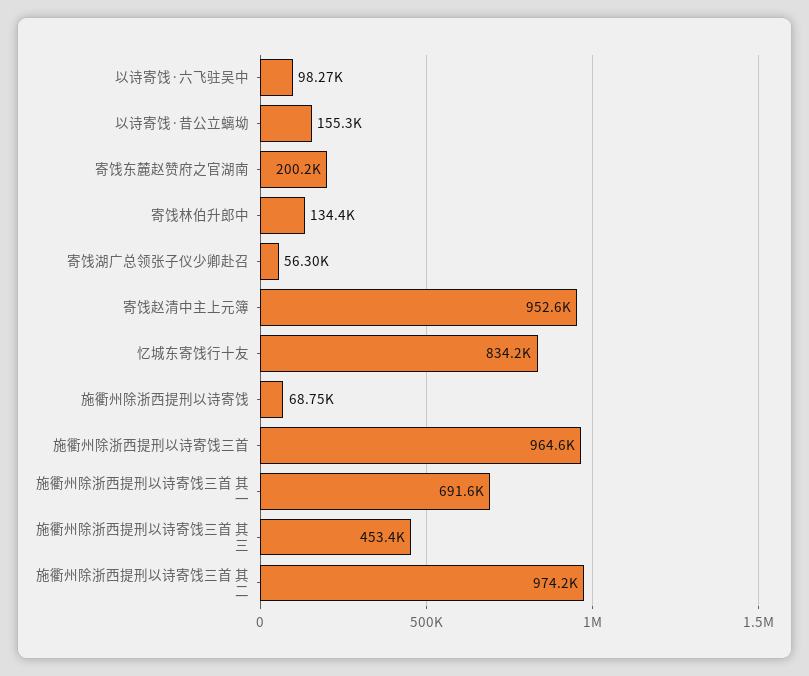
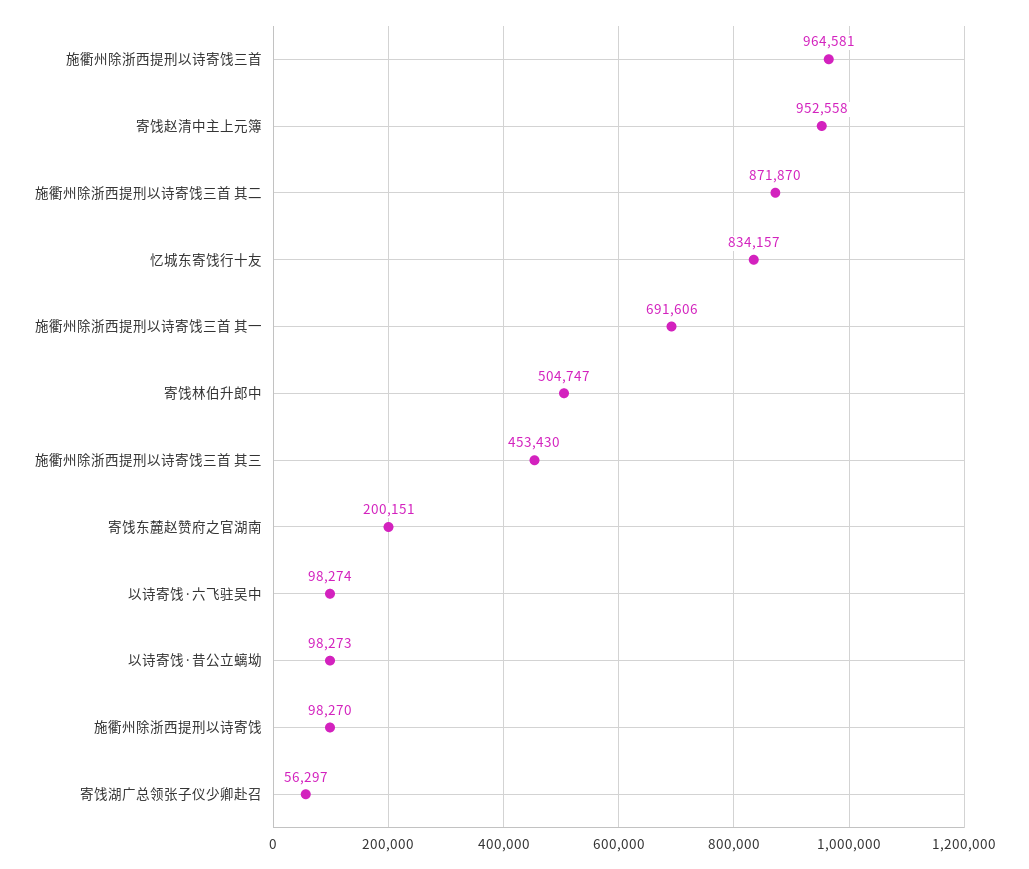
以诗寄饯·昔公立螭坳: 155300 -> 98273
寄饯林伯升郎中: 134400 -> 504747
施衢州除浙西提刑以诗寄饯: 68750 -> 98270
施衢州除浙西提刑以诗寄饯三首 其二: 974200 -> 871870

